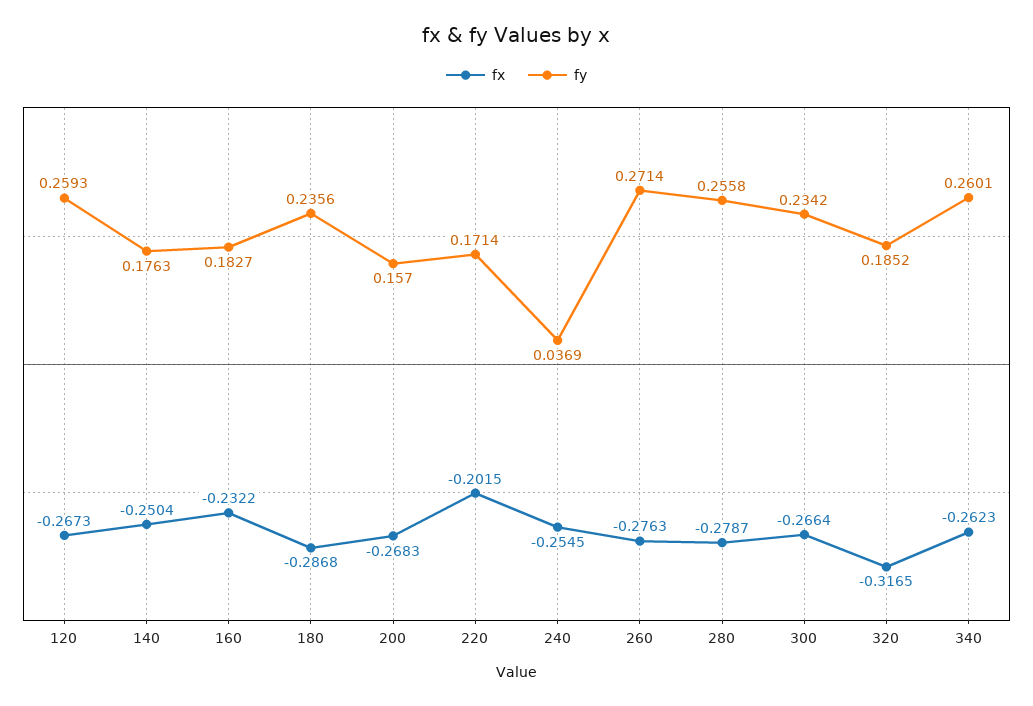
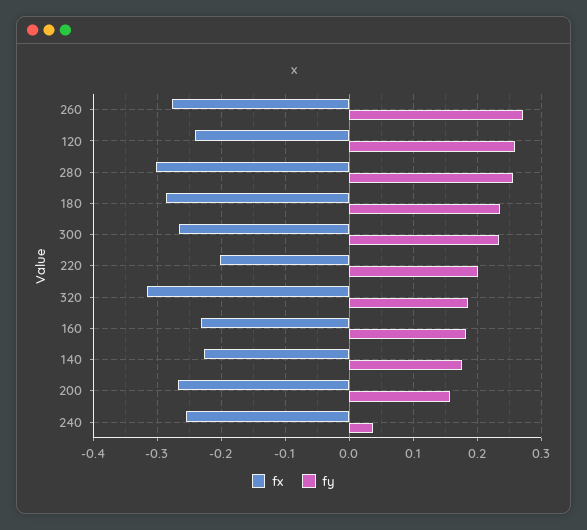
fx, 120: -0.2673 -> -0.24
fx, 140: -0.2504 -> -0.23
fy, 220: 0.1714 -> 0.2
fx, 280: -0.2787 -> -0.3
fx, 340: -0.2623 -> none
fy, 340: 0.2601 -> none

